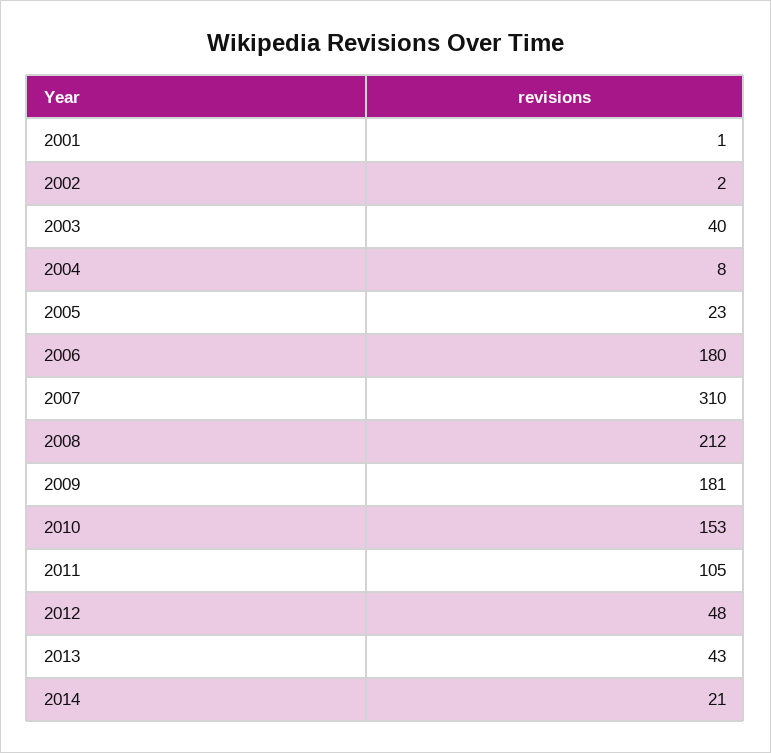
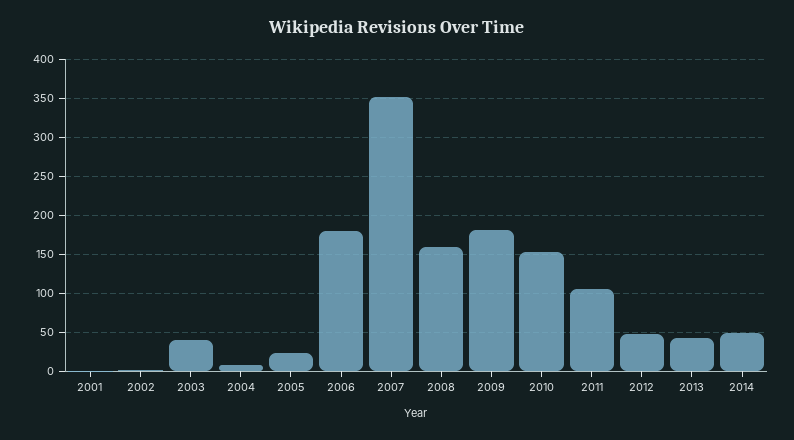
2007: 310 -> 350
2008: 212 -> 160
2014: 21 -> 50

